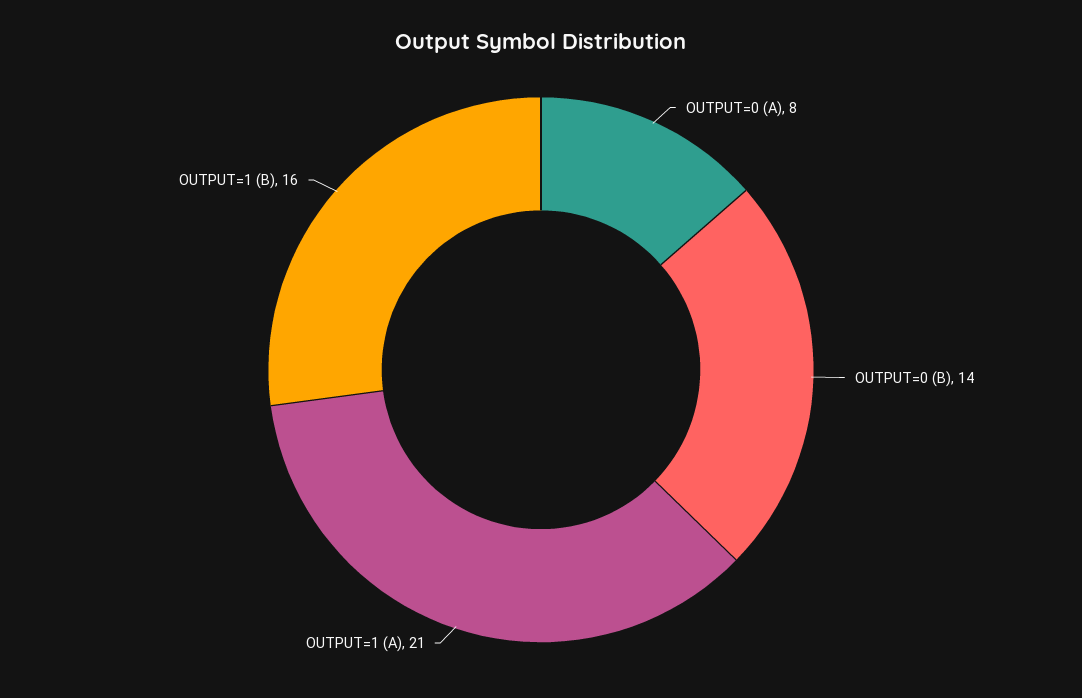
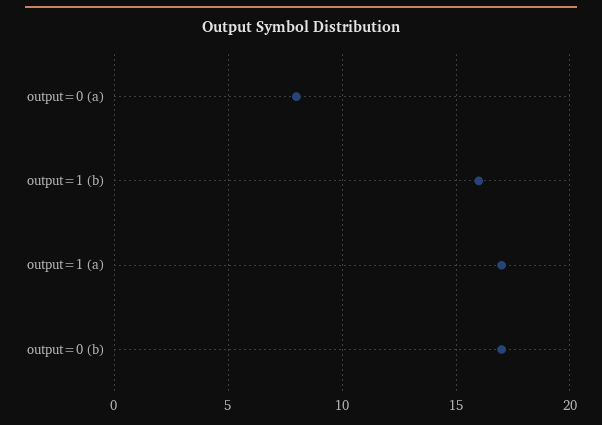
OUTPUT=0 (B): 14 -> 17
OUTPUT=1 (A): 21 -> 17

